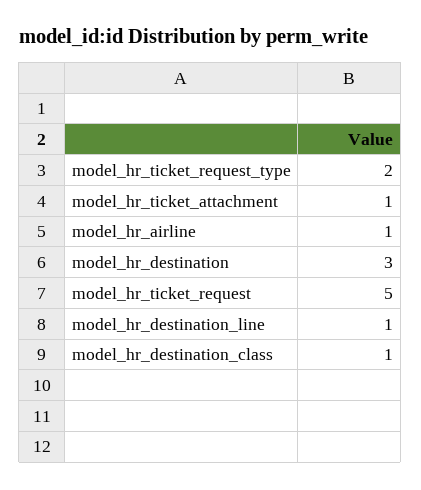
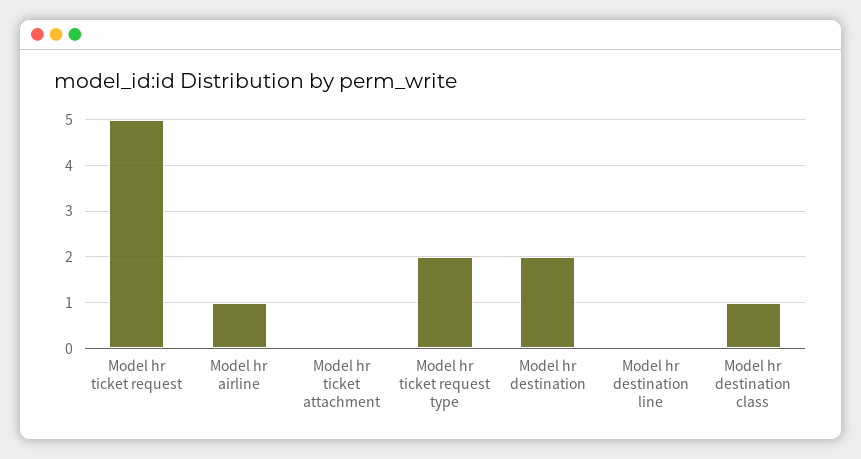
model_hr_ticket_attachment: 1 -> 0
model_hr_destination: 3 -> 2
model_hr_destination_line: 1 -> 0

